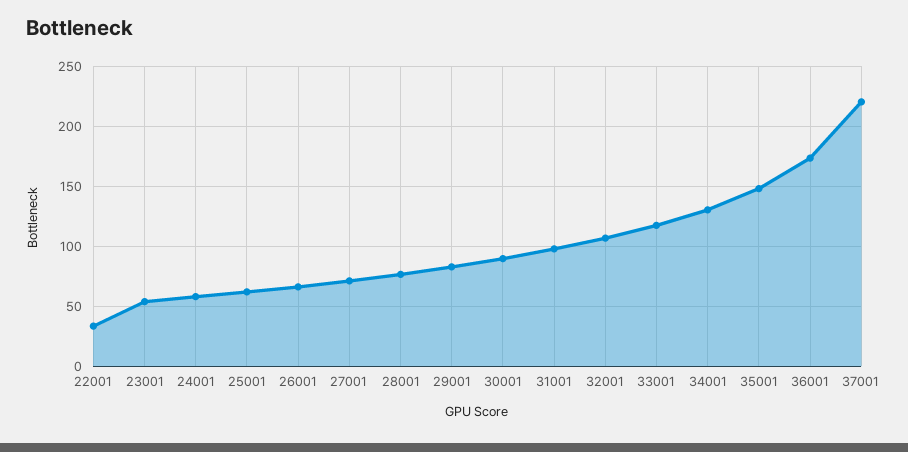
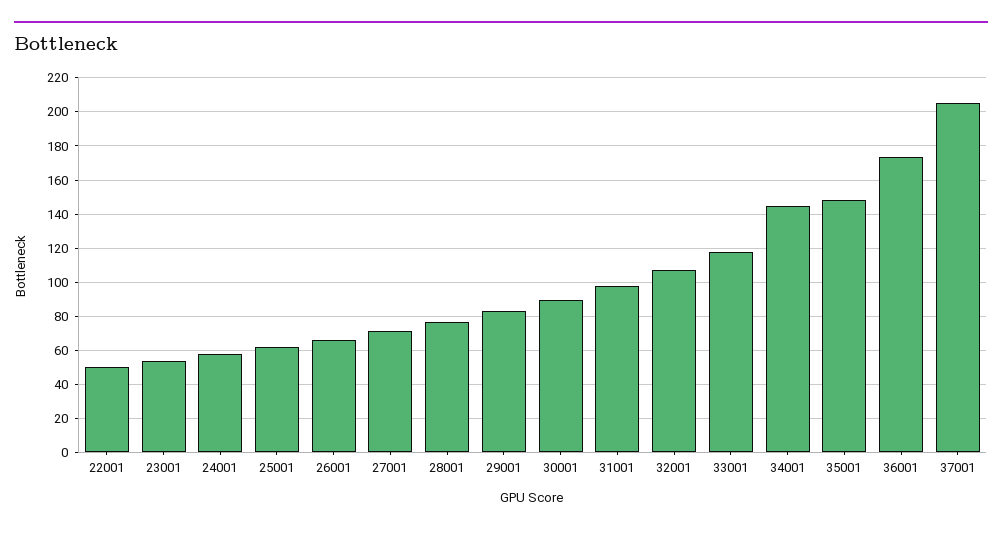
22001: 35 -> 50
34001: 130 -> 145
37001: 220 -> 205

